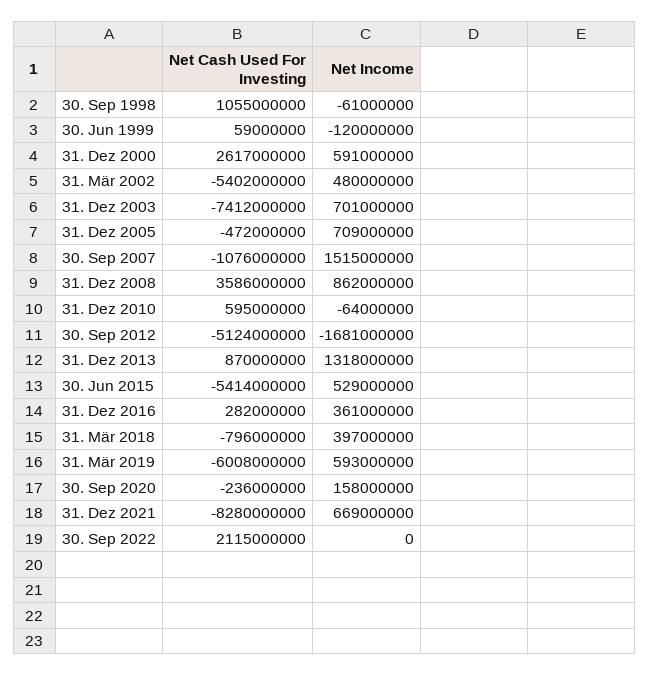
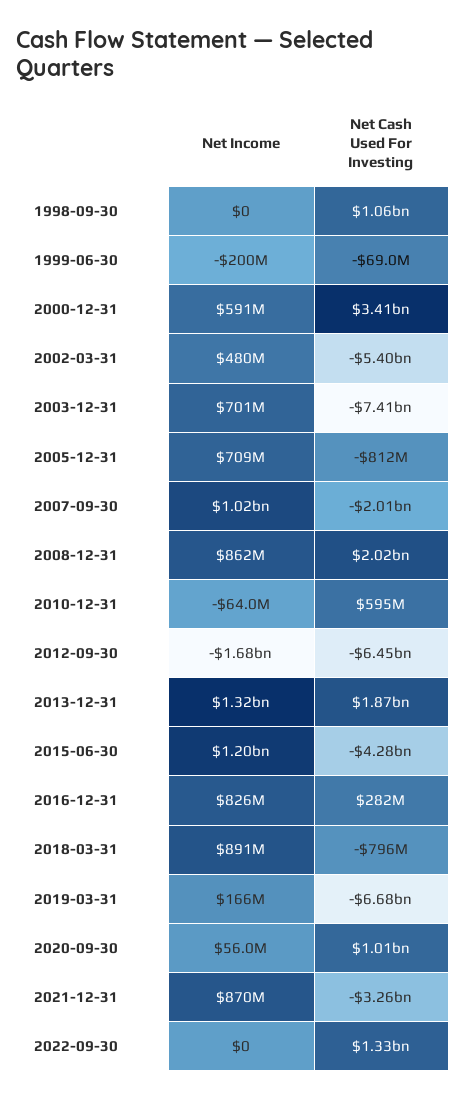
Net Income, 30. Sep 1998: -61000000 -> 0
Net Cash Used For Investing, 30. Jun 1999: 59000000 -> -69000000
Net Income, 30. Jun 1999: -120000000 -> -200000000
Net Cash Used For Investing, 31. Dez 2000: 2617000000 -> 3410000000
Net Cash Used For Investing, 31. Dez 2005: -472000000 -> -812000000
Net Cash Used For Investing, 30. Sep 2007: -1076000000 -> -2010000000
Net Income, 30. Sep 2007: 1515000000 -> 1020000000
Net Cash Used For Investing, 31. Dez 2008: 3586000000 -> 2020000000
Net Cash Used For Investing, 30. Sep 2012: -5124000000 -> -6450000000
Net Cash Used For Investing, 31. Dez 2013: 870000000 -> 1870000000
Net Cash Used For Investing, 30. Jun 2015: -5414000000 -> -4280000000
Net Income, 30. Jun 2015: 529000000 -> 1200000000
Net Income, 31. Dez 2016: 361000000 -> 826000000
Net Income, 31. Mär 2018: 397000000 -> 891000000
Net Cash Used For Investing, 31. Mär 2019: -6008000000 -> -6680000000
Net Income, 31. Mär 2019: 593000000 -> 166000000
Net Cash Used For Investing, 30. Sep 2020: -236000000 -> 1010000000
Net Income, 30. Sep 2020: 158000000 -> 56000000
Net Cash Used For Investing, 31. Dez 2021: -8280000000 -> -3260000000
Net Income, 31. Dez 2021: 669000000 -> 870000000
Net Cash Used For Investing, 30. Sep 2022: 2115000000 -> 1330000000

